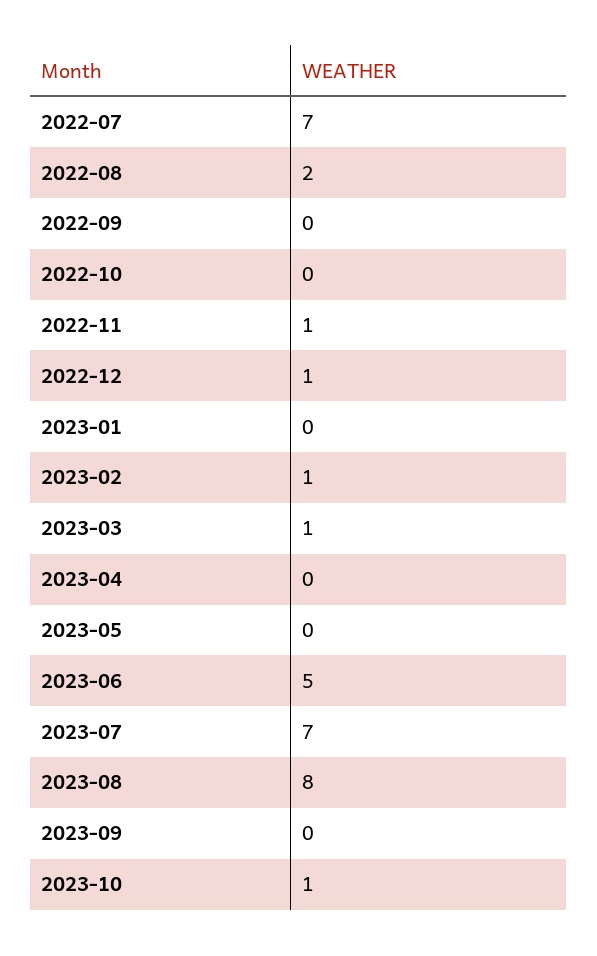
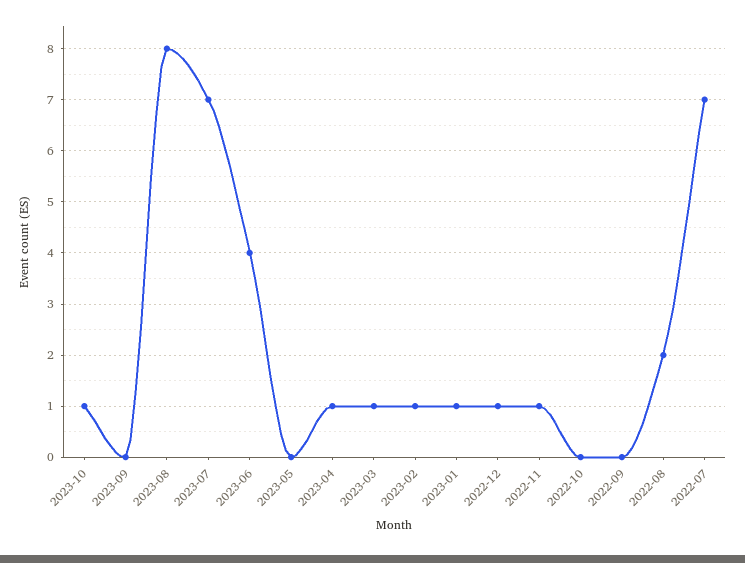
2023-01: 0 -> 1
2023-04: 0 -> 1
2023-06: 5 -> 4

